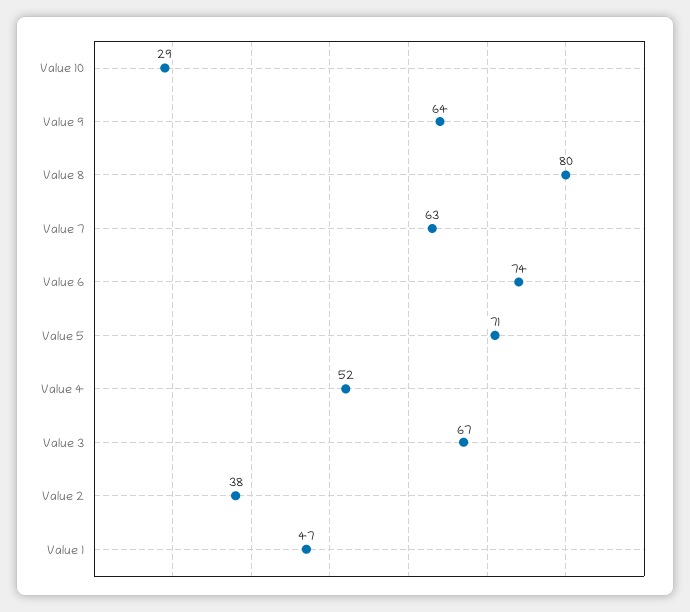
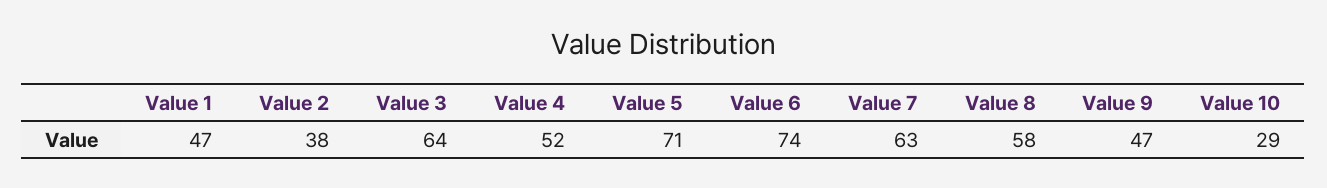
Value 9: 64 -> 47
Value 8: 80 -> 58
Value 3: 67 -> 64

